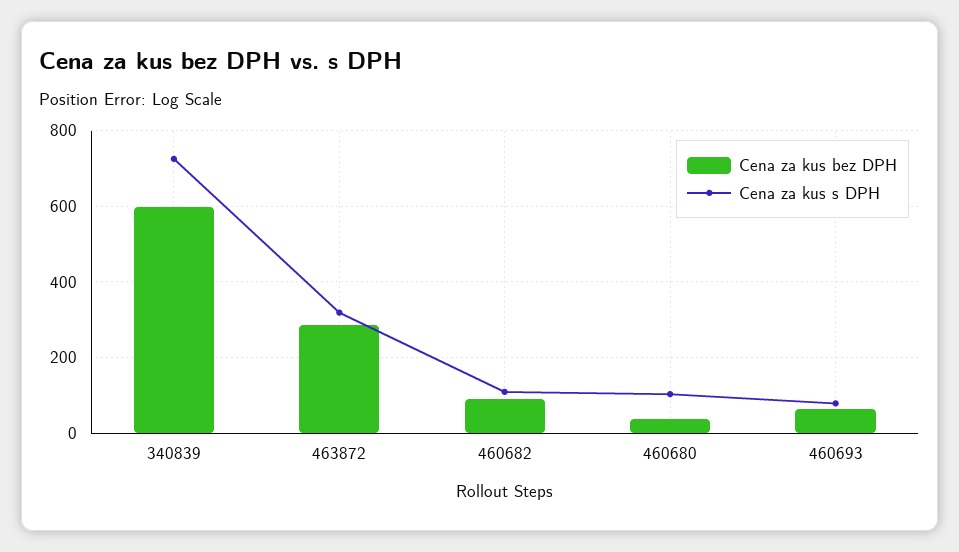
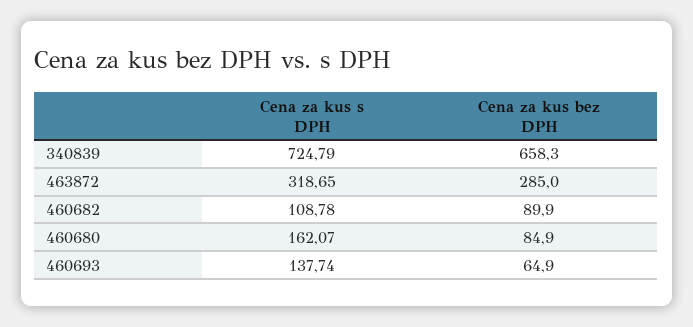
Cena za kus bez DPH, 340839: 600 -> 658.3
Cena za kus bez DPH, 460680: 40 -> 84.9
Cena za kus s DPH, 460680: 100 -> 162.07
Cena za kus s DPH, 460693: 80 -> 137.74

